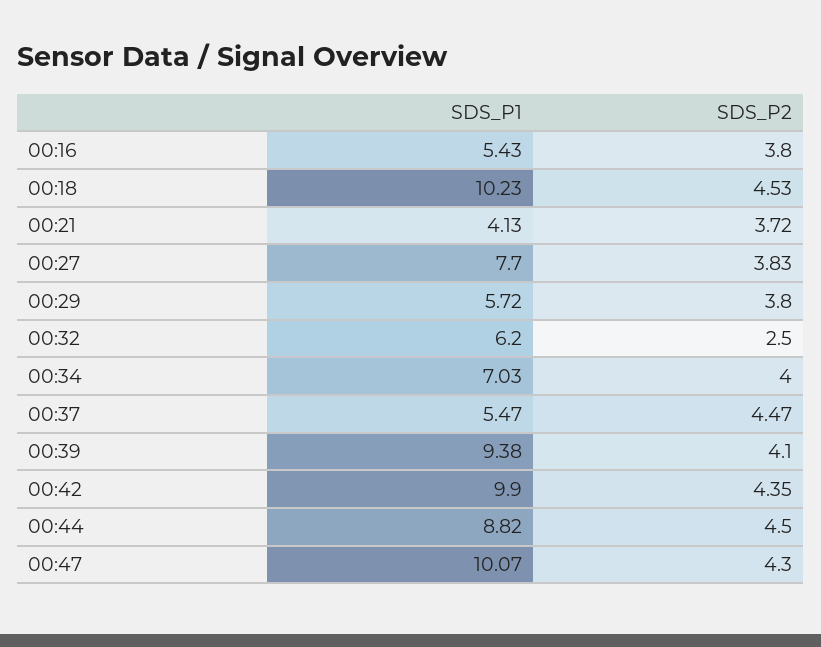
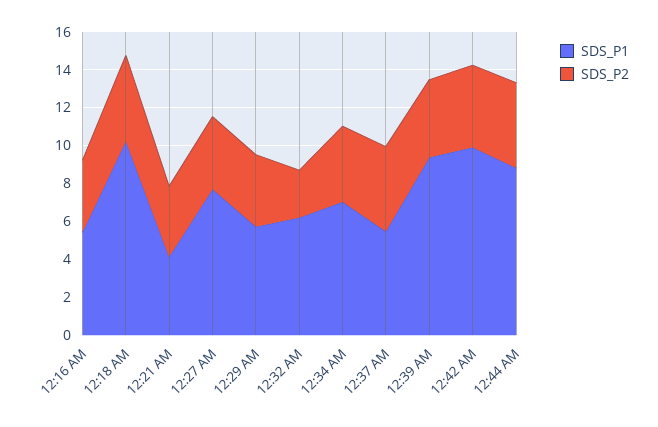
SDS_P1, 00:47: 10.07 -> none
SDS_P2, 00:47: 4.3 -> none

